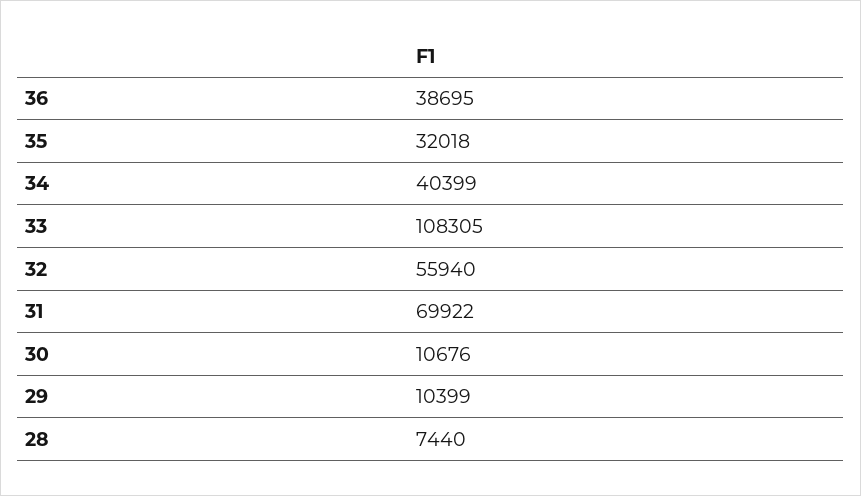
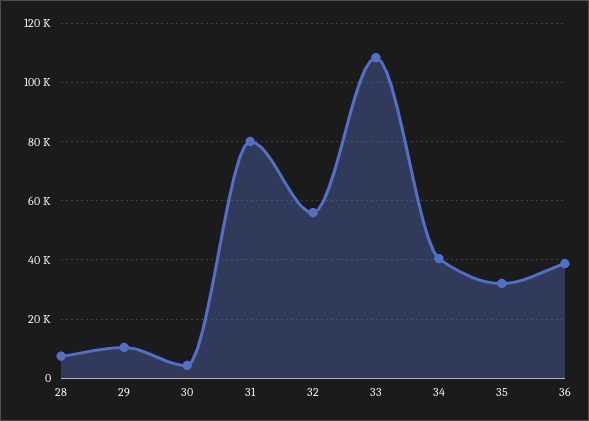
31: 69922 -> 80000
30: 10676 -> 5000

